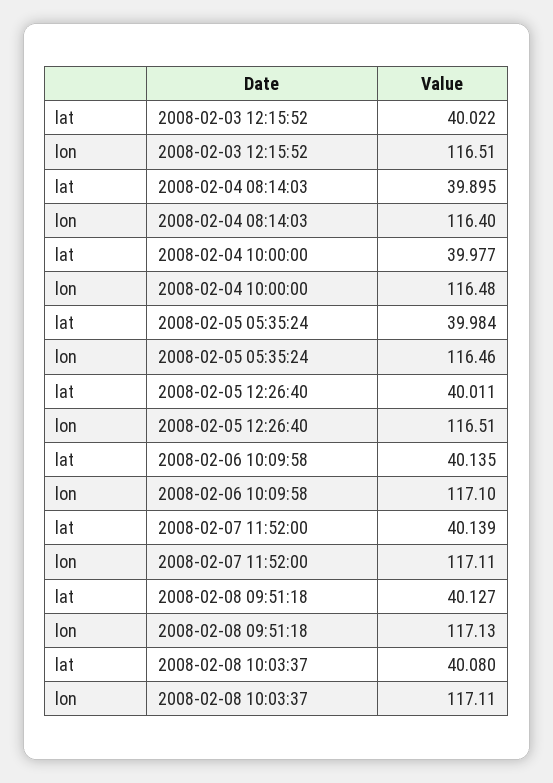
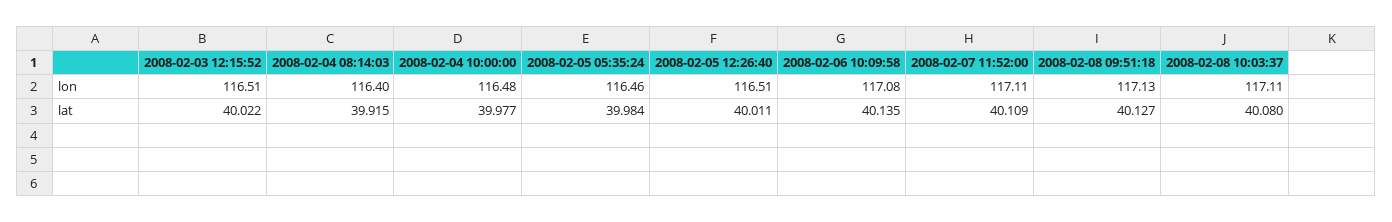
lat, 2008-02-04 08:14:03: 39.895 -> 39.915
lon, 2008-02-06 10:09:58: 117.1 -> 117.08
lat, 2008-02-07 11:52:00: 40.139 -> 40.109

